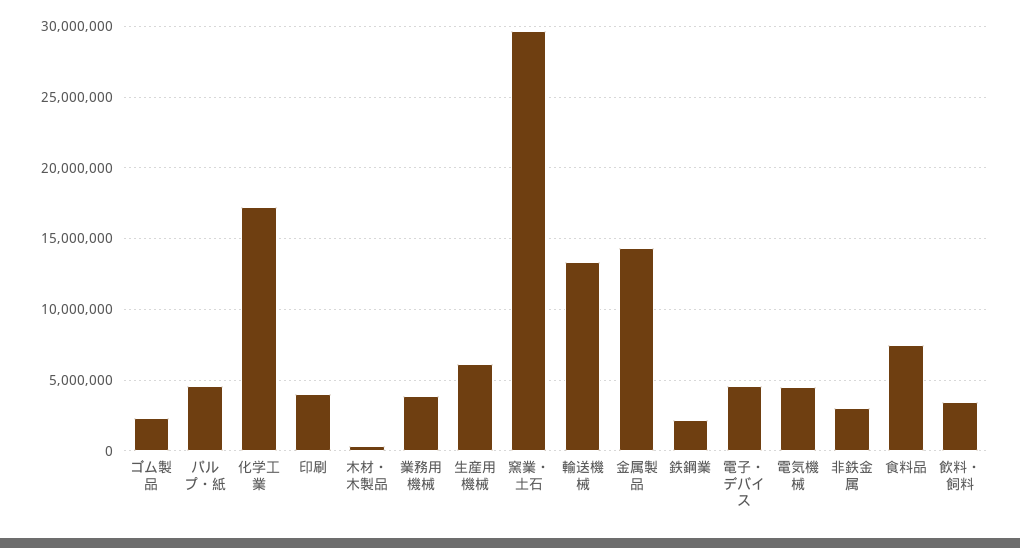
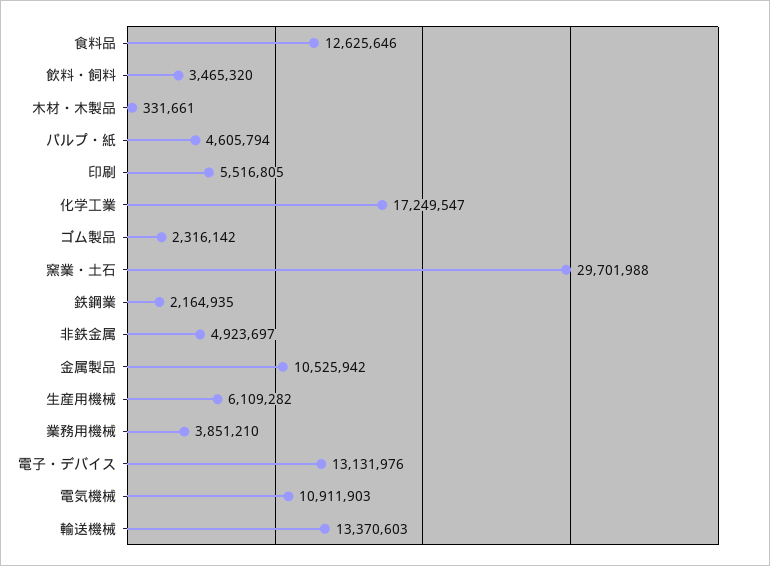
印刷: 4000000 -> 5516805
金属製品: 14500000 -> 10525942
電子・デバイス: 4500000 -> 13131976
電気機械: 4500000 -> 10911903
非鉄金属: 3000000 -> 4923697
食料品: 7500000 -> 12625646

